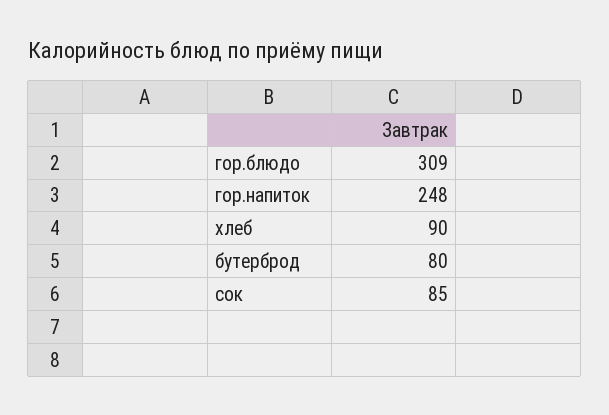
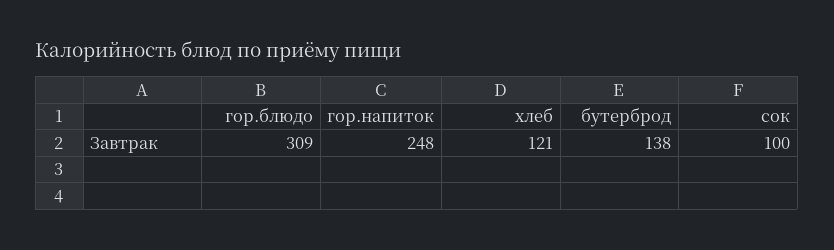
хлеб: 90 -> 121
бутерброд: 80 -> 138
сок: 85 -> 100

